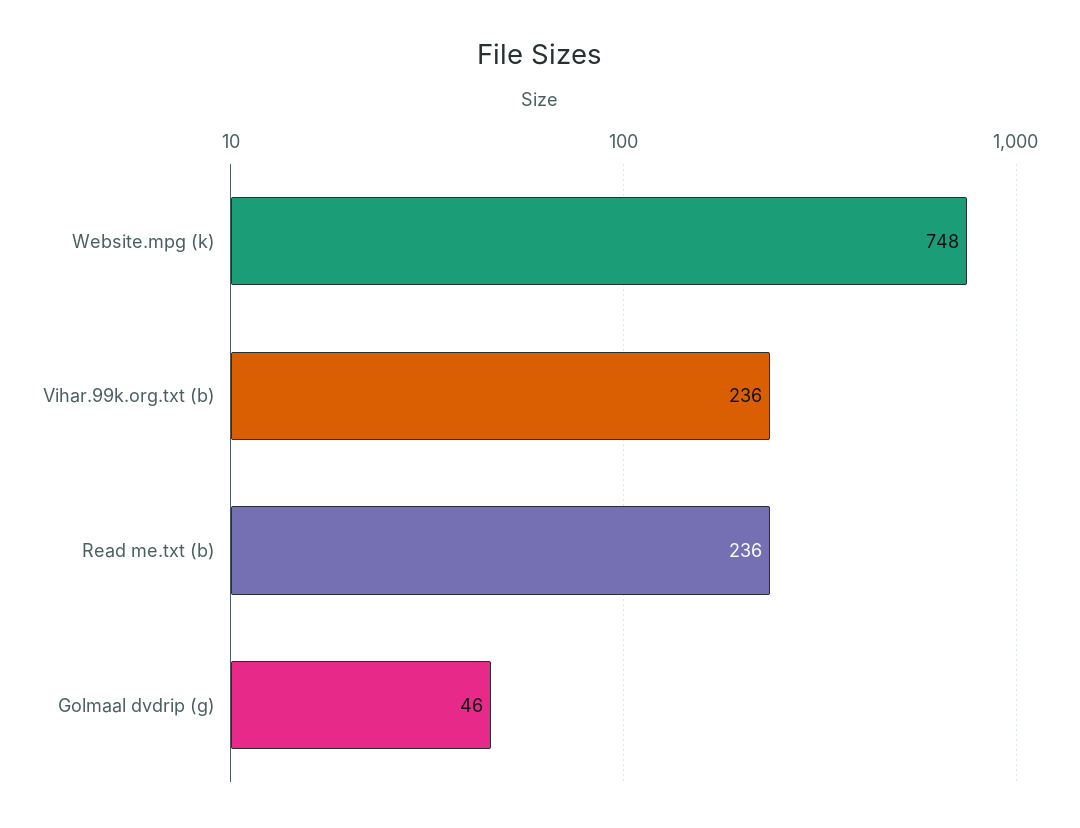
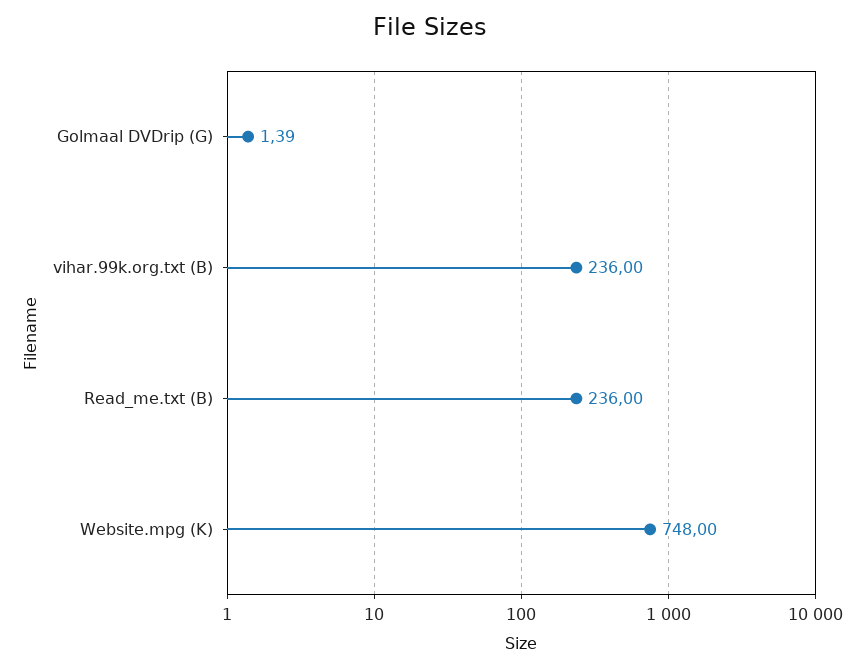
Golmaal dvdrip (g): 46 -> 1.39

